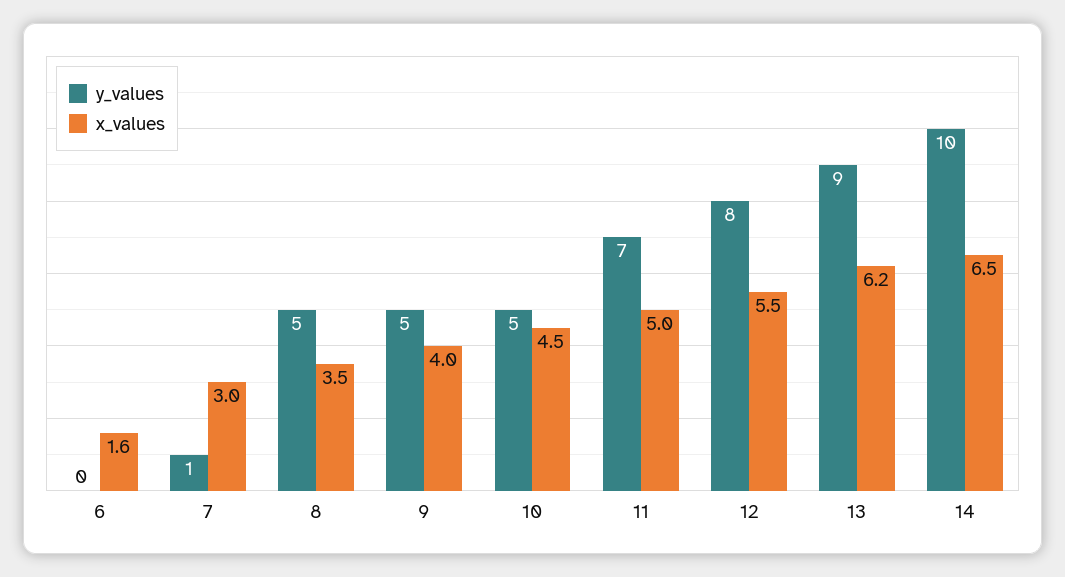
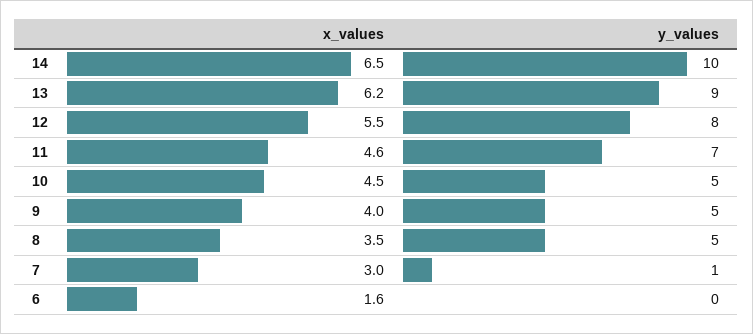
x_values, 11: 5 -> 4.6

